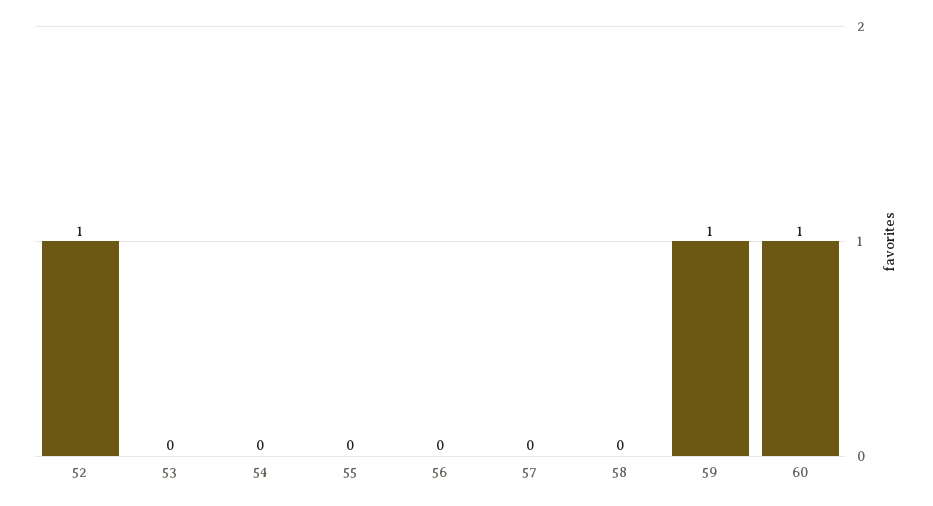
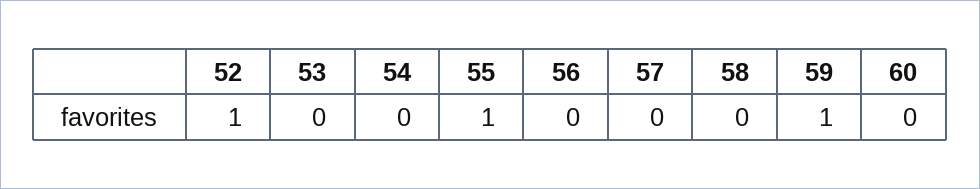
55: 0 -> 1
60: 1 -> 0

